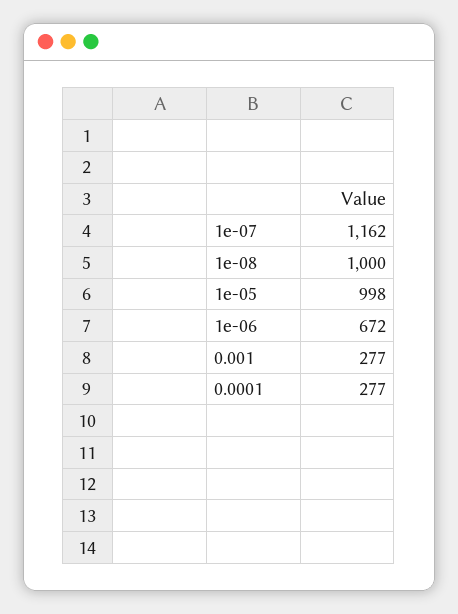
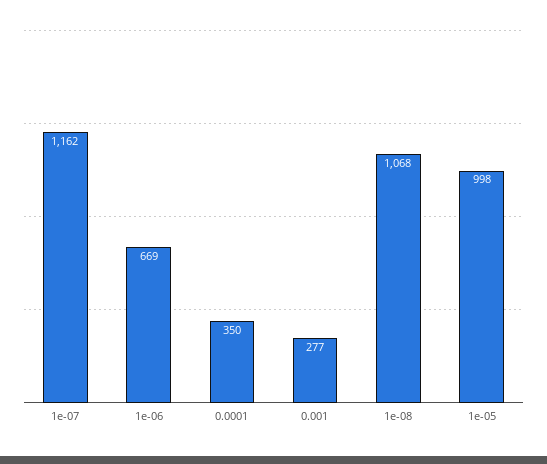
1e-08: 1000 -> 1068
1e-06: 672 -> 669
0.0001: 277 -> 350

